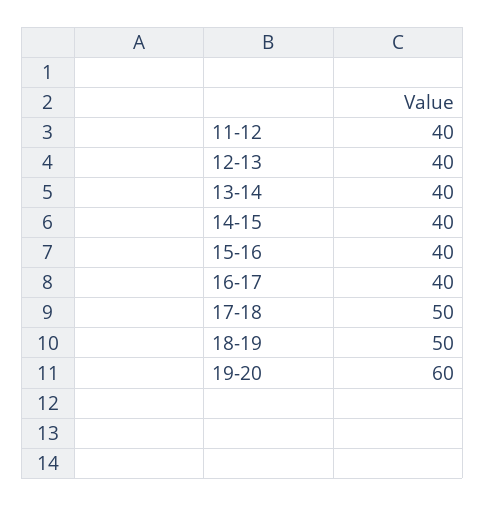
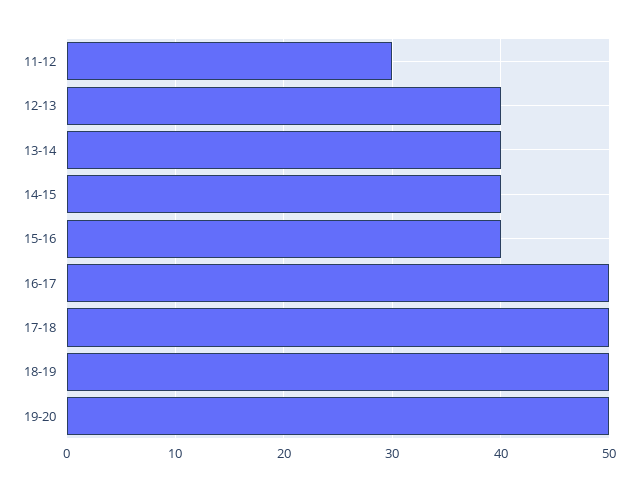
11-12: 40 -> 30
16-17: 40 -> 50
19-20: 60 -> 50

